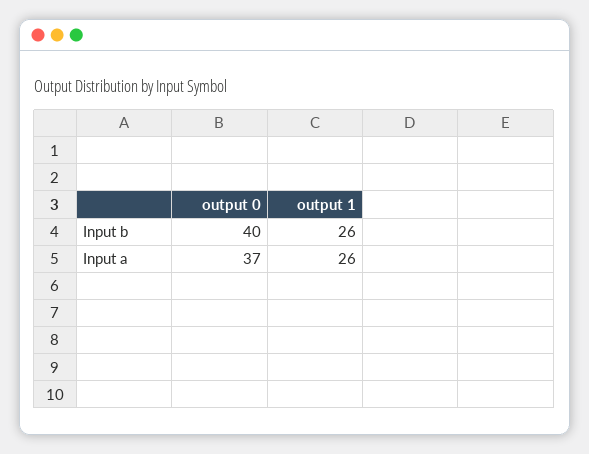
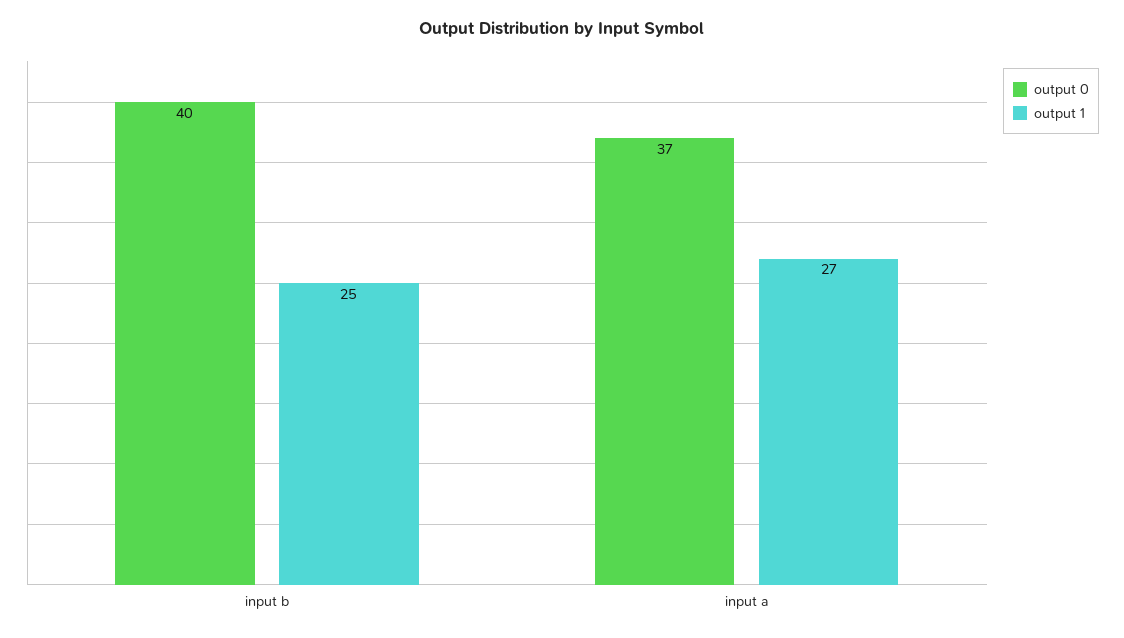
output 1, Input b: 26 -> 25
output 1, Input a: 26 -> 27

